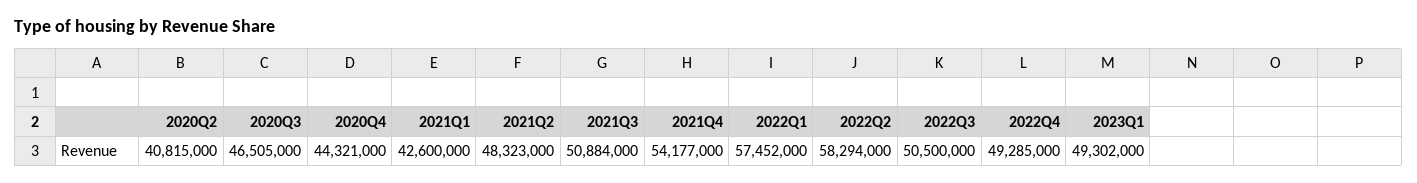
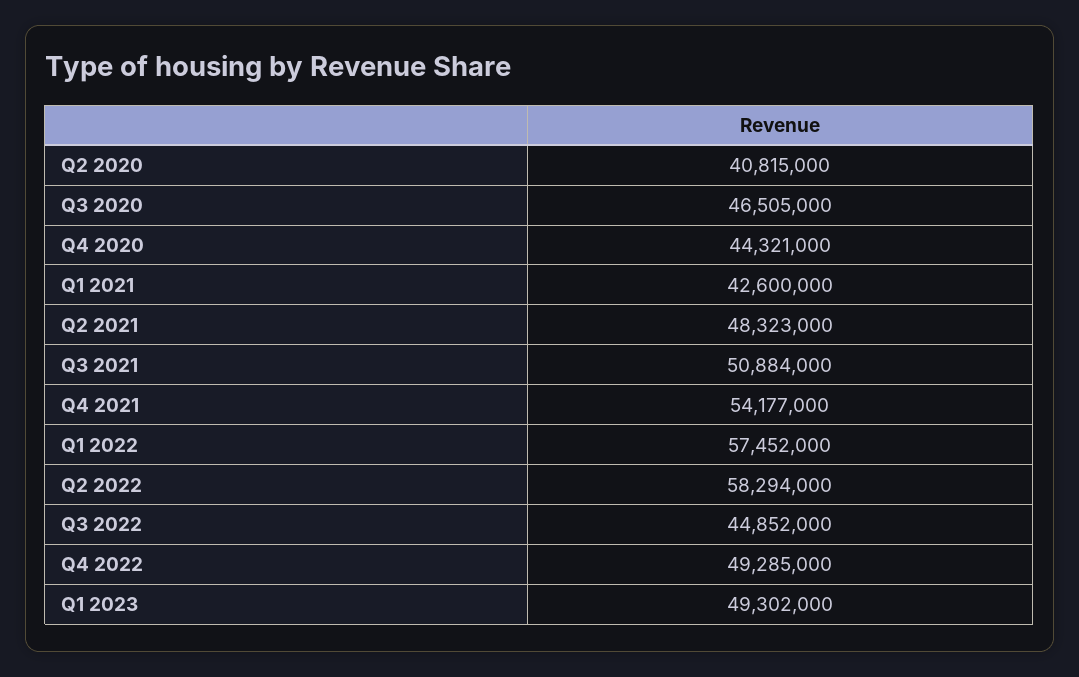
2022Q3: 50500000 -> 44852000

